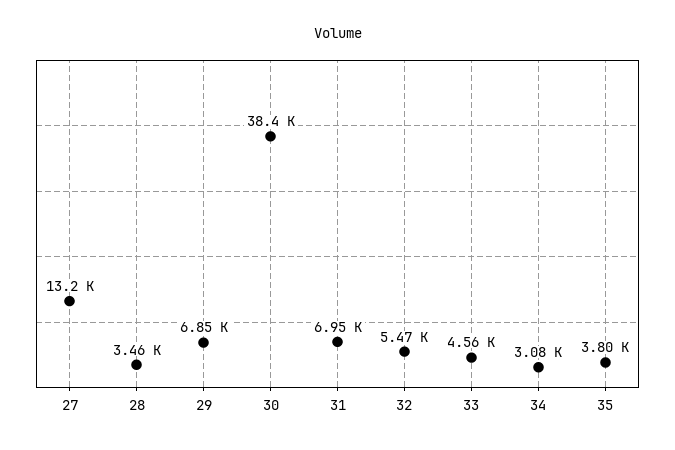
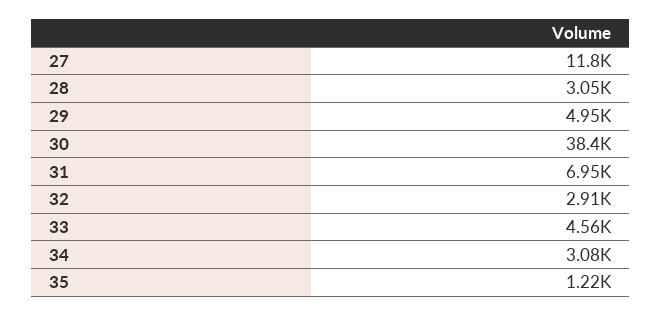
27: 13200 -> 11800
28: 3460 -> 3050
29: 6850 -> 4950
32: 5470 -> 2910
35: 3800 -> 1220

